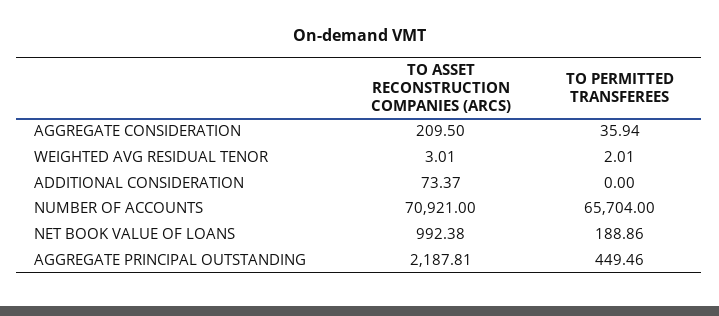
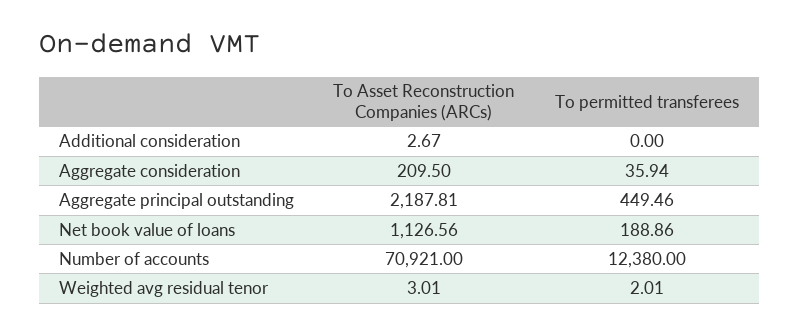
TO ASSET RECONSTRUCTION COMPANIES (ARCS), ADDITIONAL CONSIDERATION: 73.37 -> 2.67
TO PERMITTED TRANSFEREES, NUMBER OF ACCOUNTS: 65704 -> 12380
TO ASSET RECONSTRUCTION COMPANIES (ARCS), NET BOOK VALUE OF LOANS: 992.38 -> 1126.56

